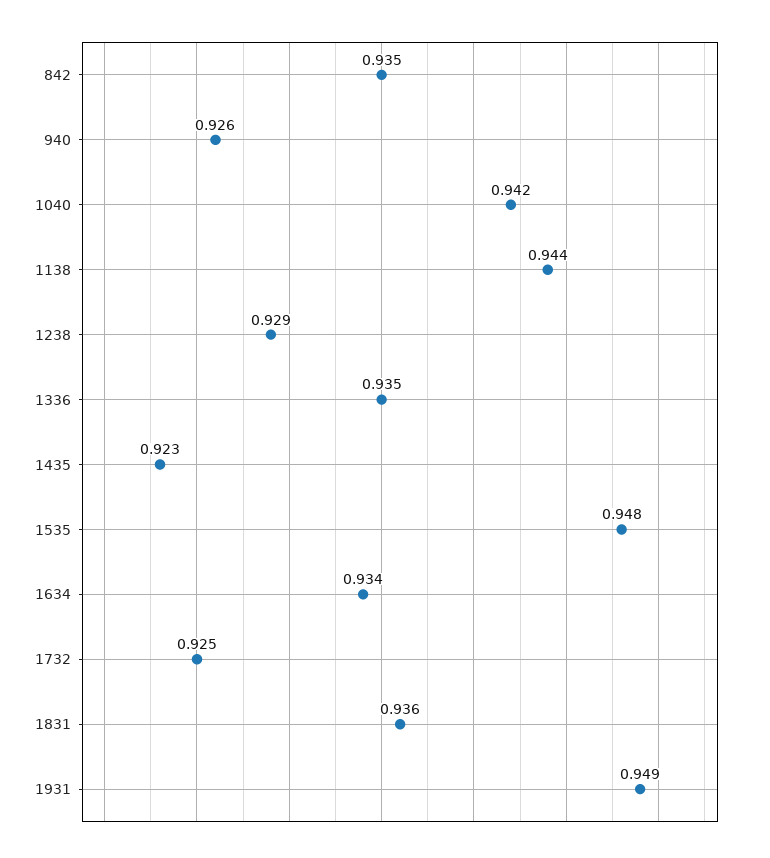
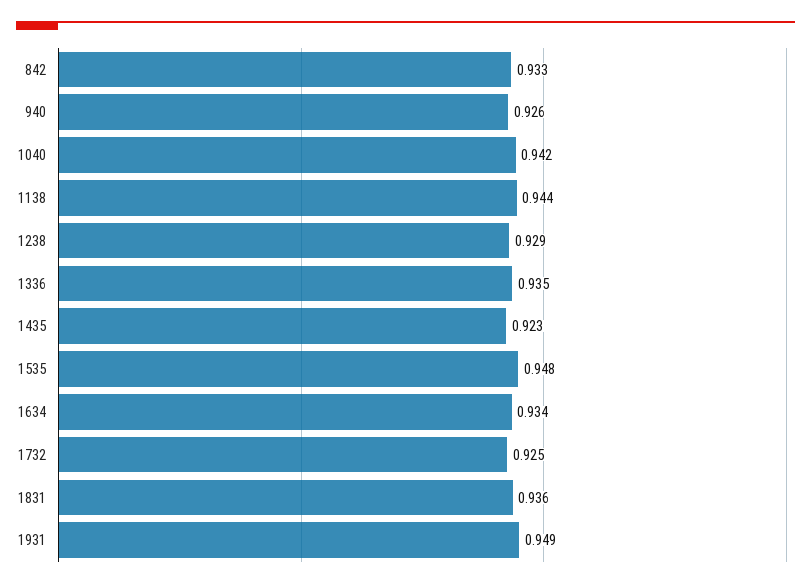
842: 0.935 -> 0.933

